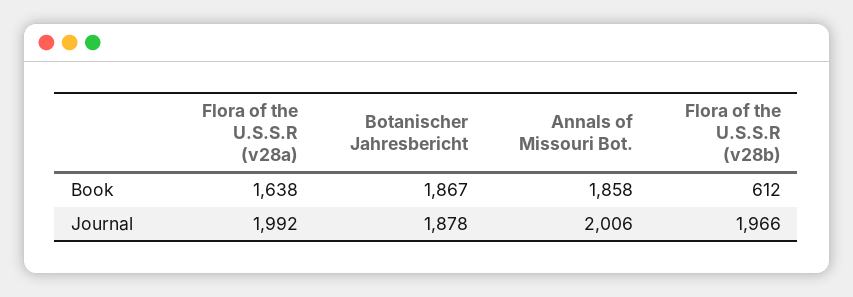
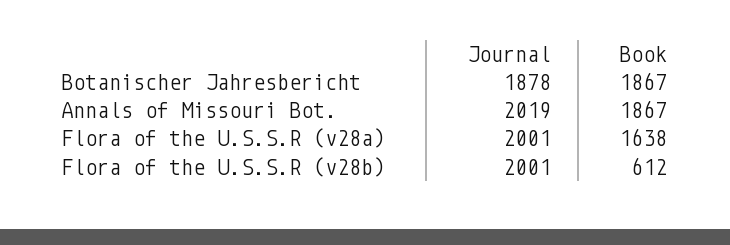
Annals of Missouri Bot., Book: 1858 -> 1867
Flora of the U.S.S.R (v28a), Journal: 1992 -> 2001
Annals of Missouri Bot., Journal: 2006 -> 2019
Flora of the U.S.S.R (v28b), Journal: 1966 -> 2001

